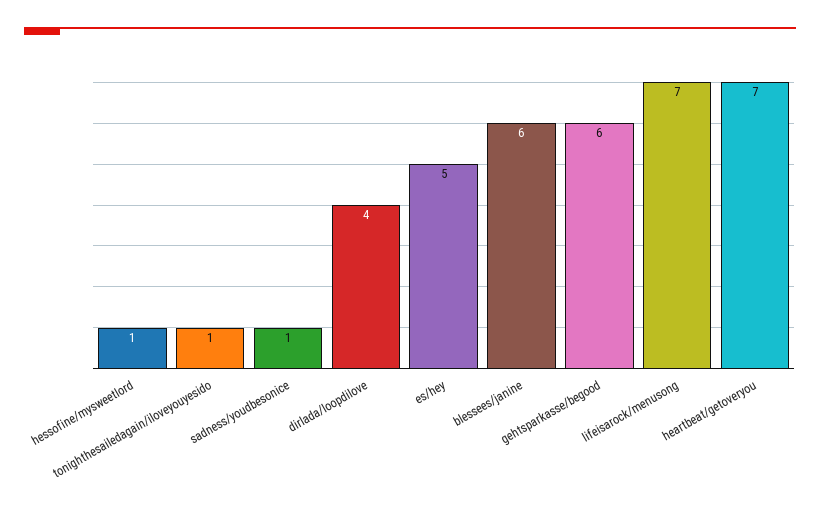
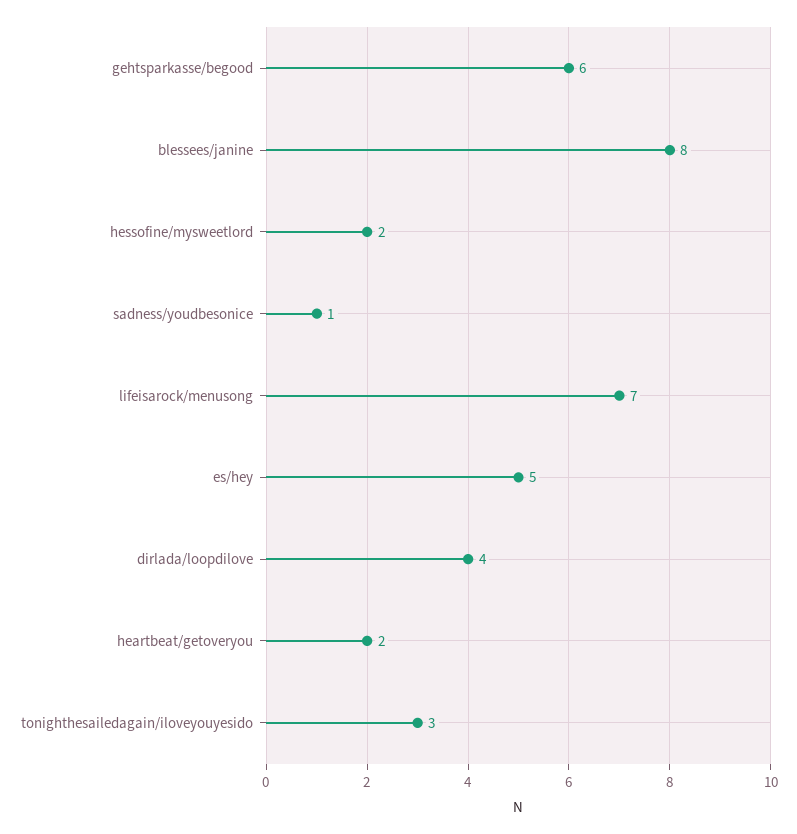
hessofine/mysweetlord: 1 -> 2
tonighthesailedagain/iloveyouyesido: 1 -> 3
blessees/janine: 6 -> 8
heartbeat/getoveryou: 7 -> 2

